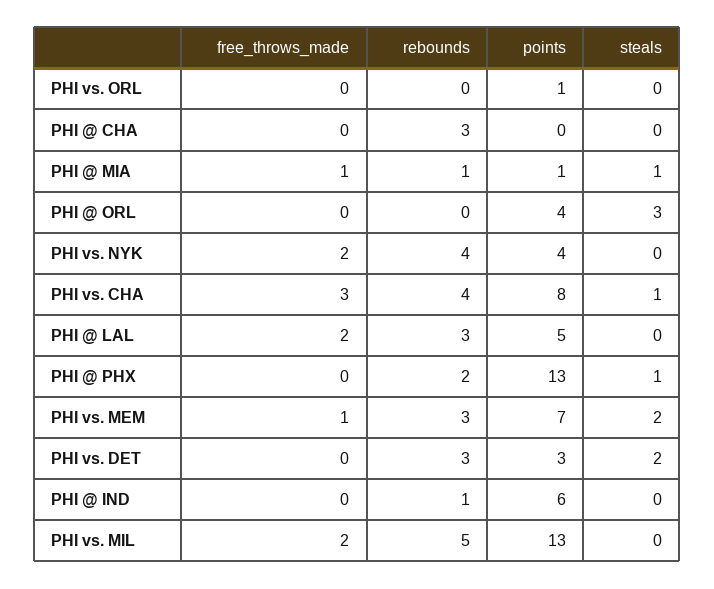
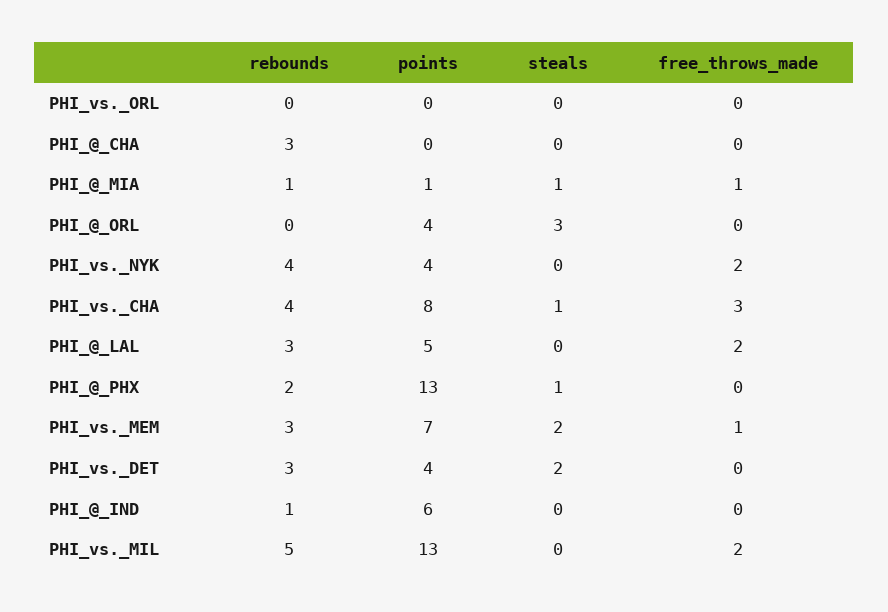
points, PHI vs. ORL: 1 -> 0
points, PHI vs. DET: 3 -> 4

